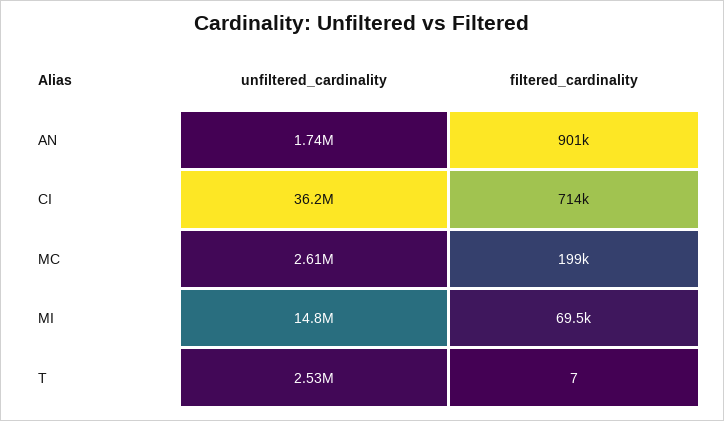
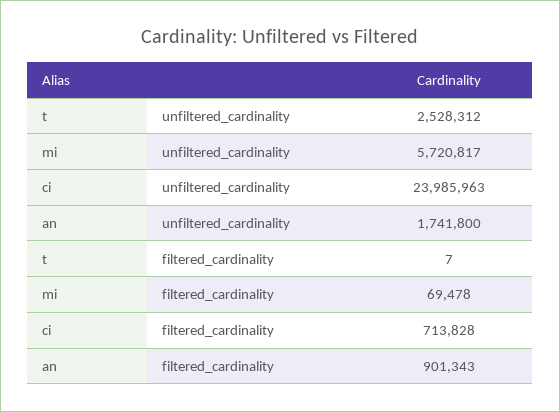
unfiltered_cardinality, CI: 36200000 -> 23985963
unfiltered_cardinality, MC: 2610000 -> none
filtered_cardinality, MC: 199000 -> none
unfiltered_cardinality, MI: 14800000 -> 5720817

